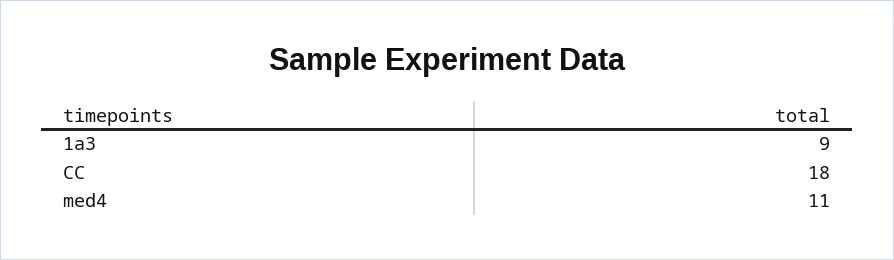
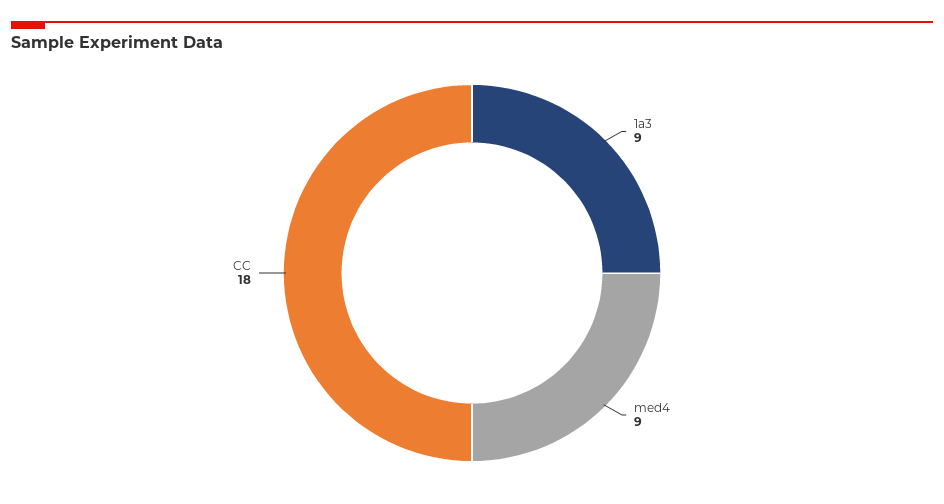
med4: 11 -> 9

